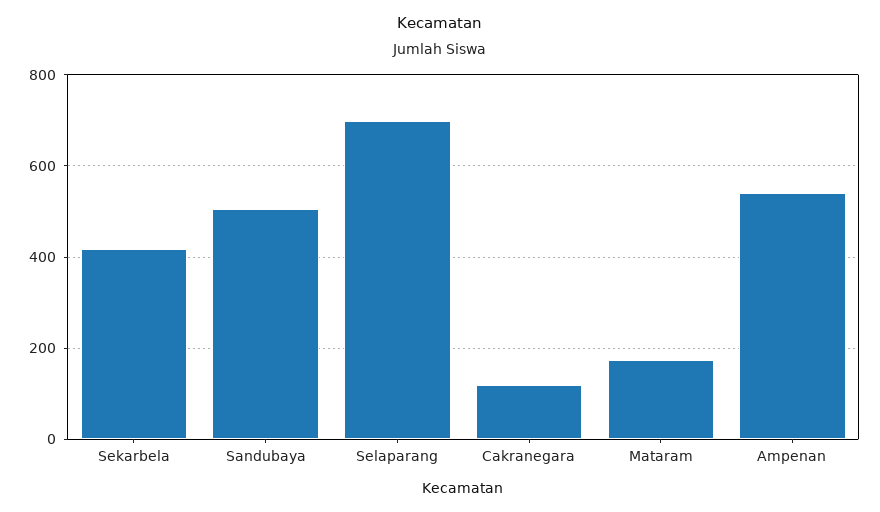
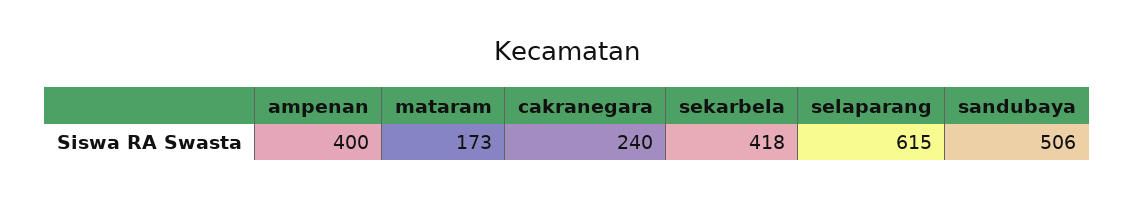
Selaparang: 700 -> 615
Cakranegara: 120 -> 240
Ampenan: 540 -> 400

